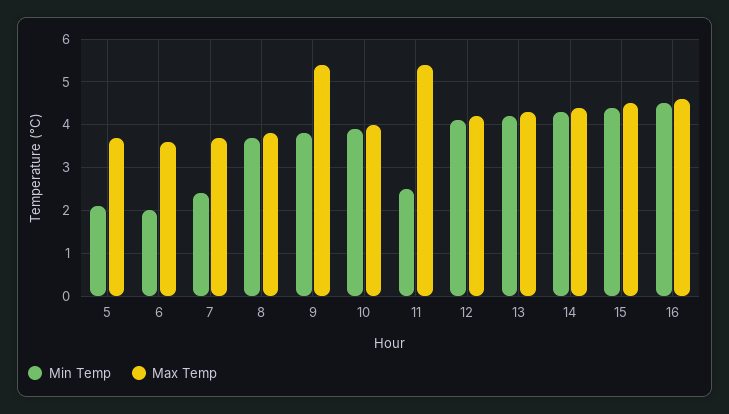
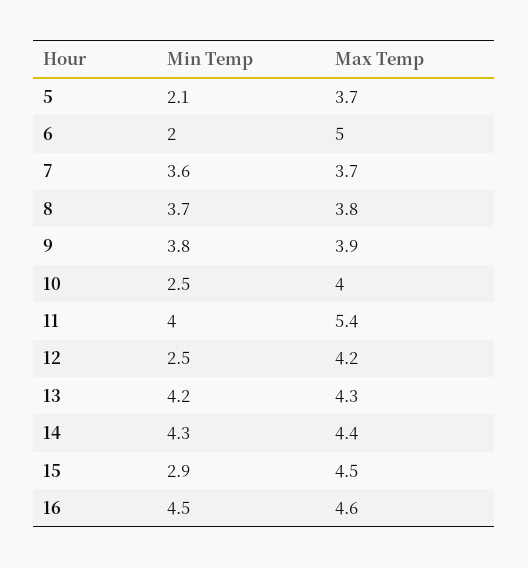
Max Temp, 6: 3.5 -> 5
Min Temp, 7: 2.5 -> 3.6
Max Temp, 9: 5.5 -> 3.9
Min Temp, 10: 4 -> 2.5
Min Temp, 11: 2.5 -> 4
Min Temp, 12: 4 -> 2.5
Min Temp, 15: 4.5 -> 2.9

